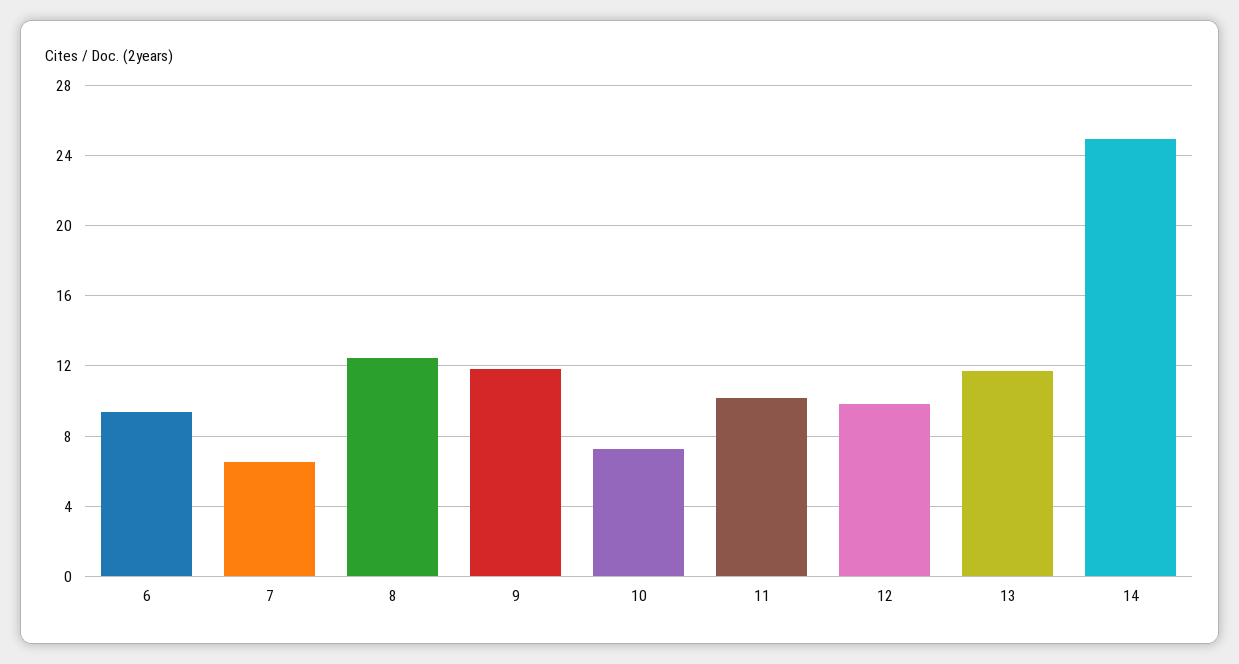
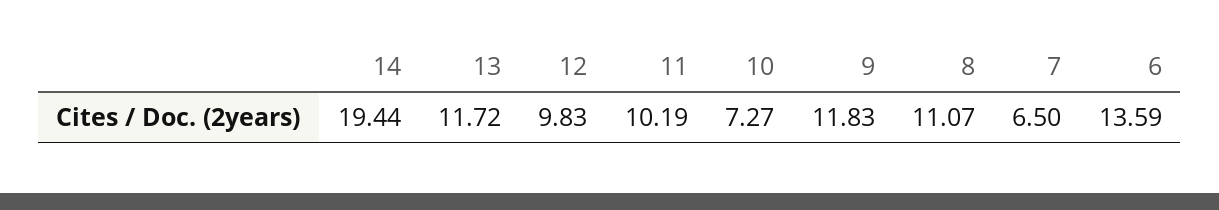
6: 9.5 -> 13.59
8: 12.5 -> 11.07
14: 25 -> 19.44

